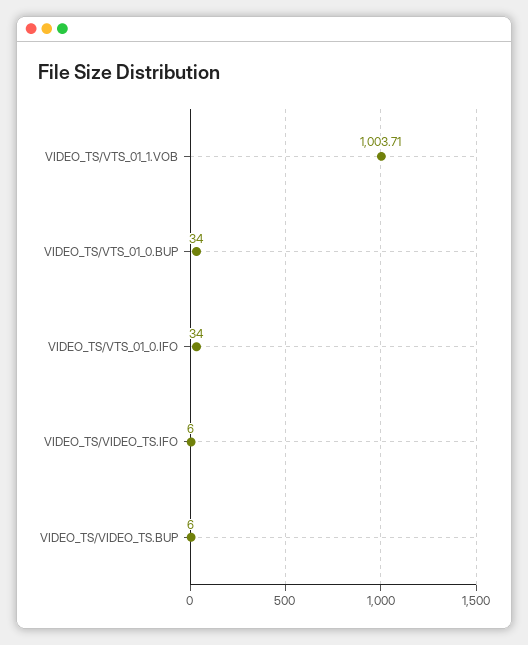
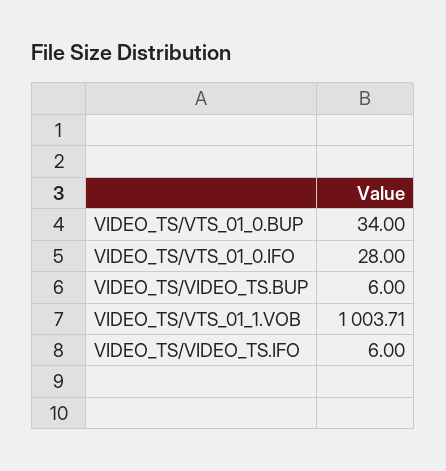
VIDEO_TS/VTS_01_0.IFO: 34 -> 28

